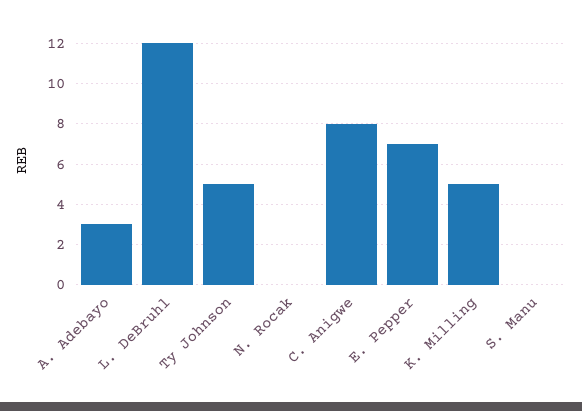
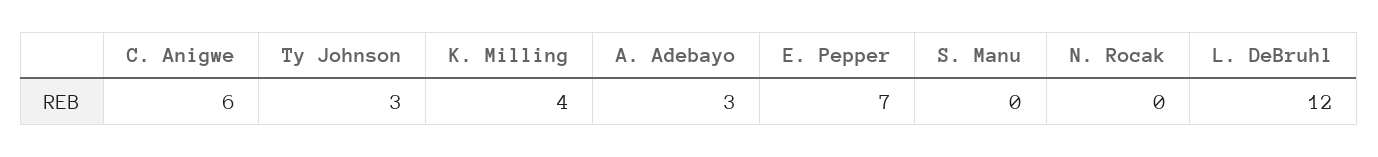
Ty Johnson: 5 -> 3
C. Anigwe: 8 -> 6
K. Milling: 5 -> 4

